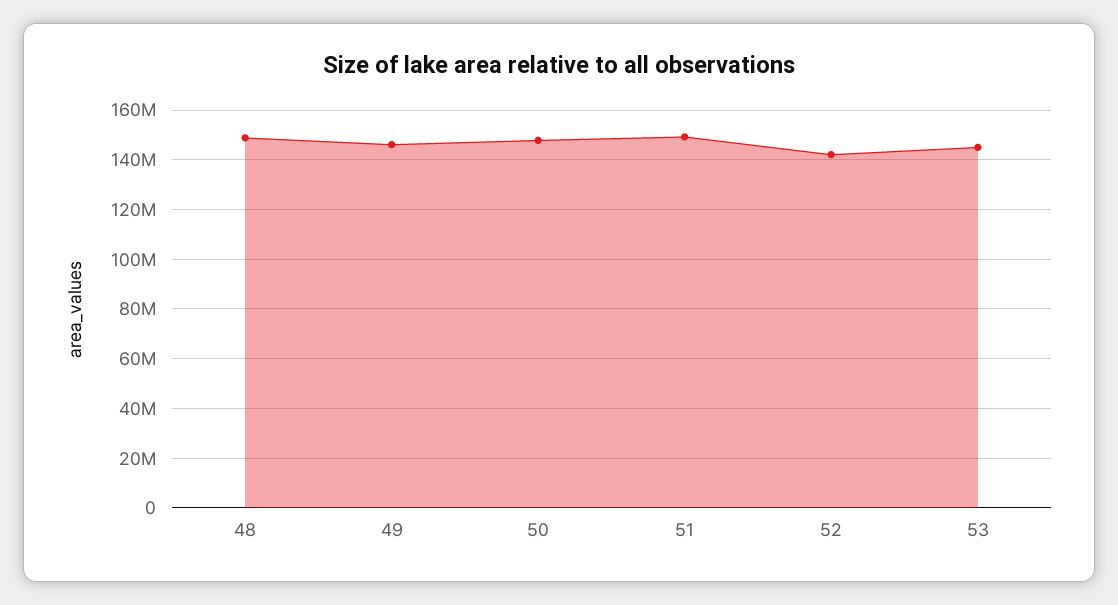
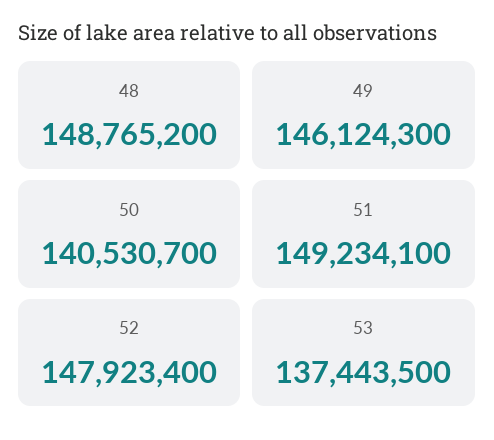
50: 147500000 -> 140530700
52: 142500000 -> 147923400
53: 145000000 -> 137443500

